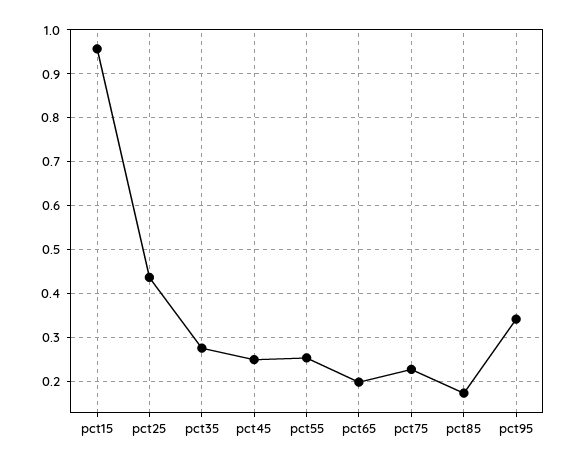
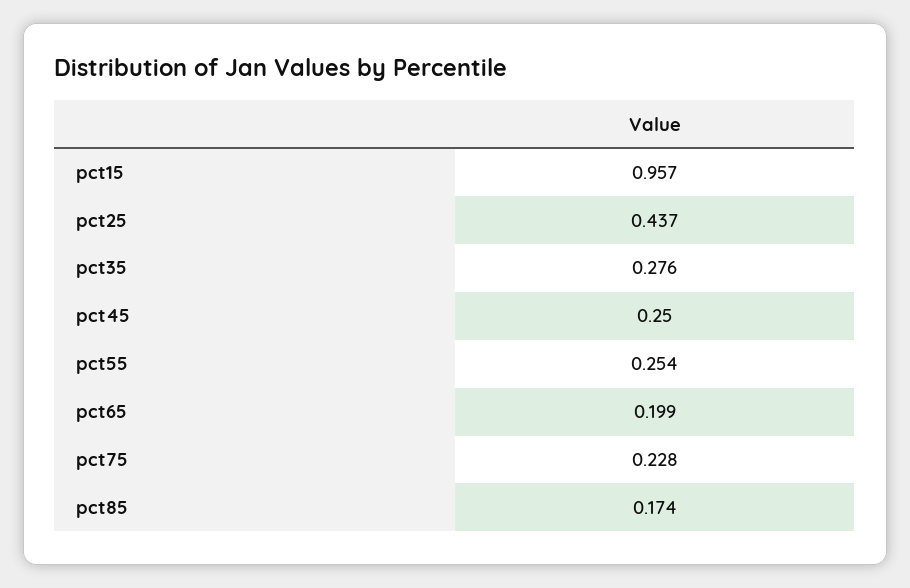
pct95: 0.34 -> none

